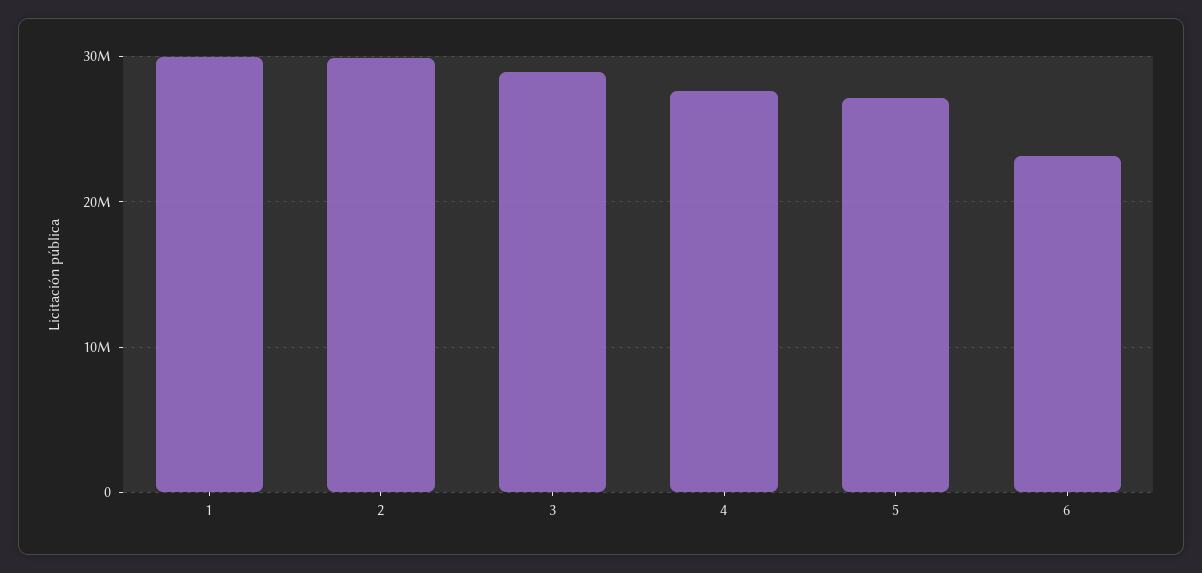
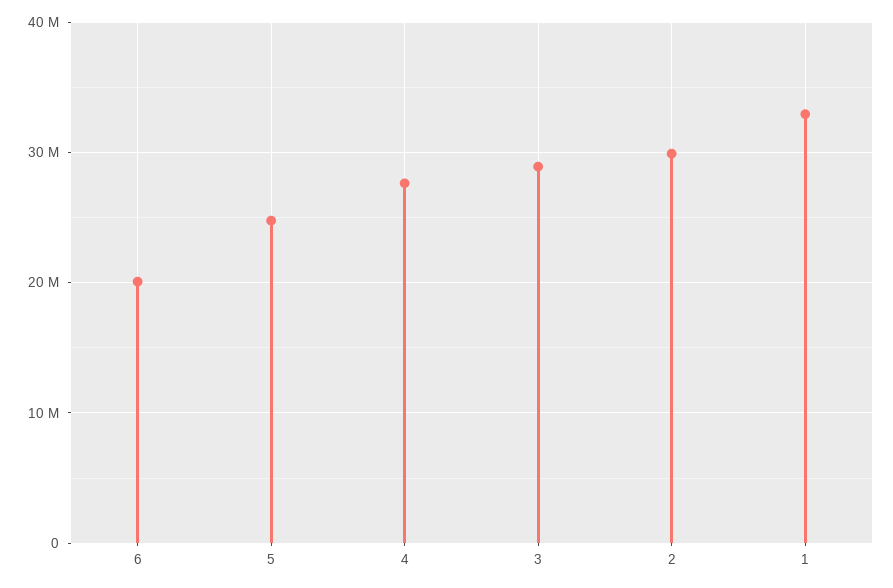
1: 30000000 -> 33000000
5: 27000000 -> 25000000
6: 23000000 -> 20000000

